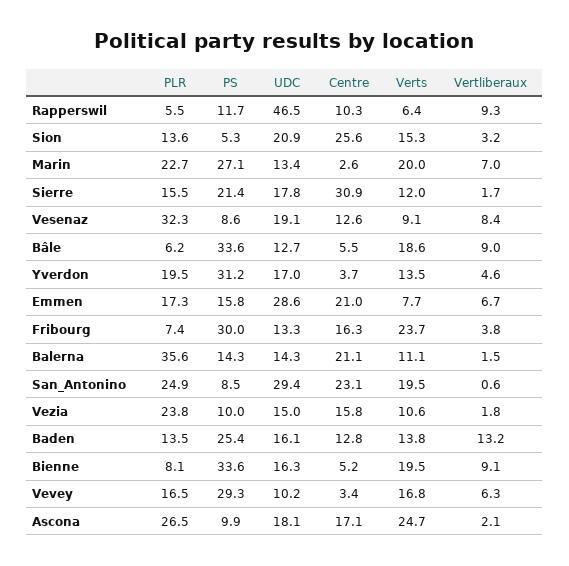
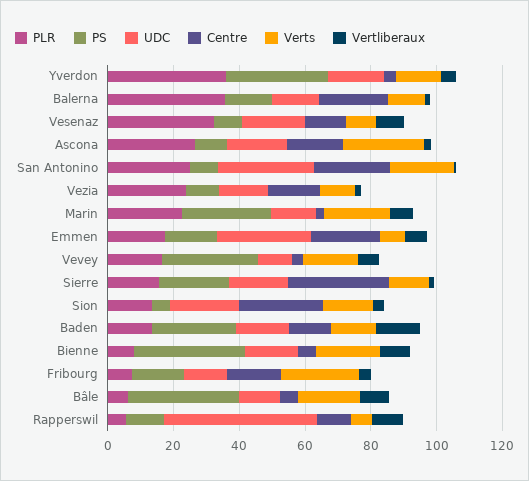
PLR, Yverdon: 19.5 -> 35
PS, Fribourg: 30 -> 15

